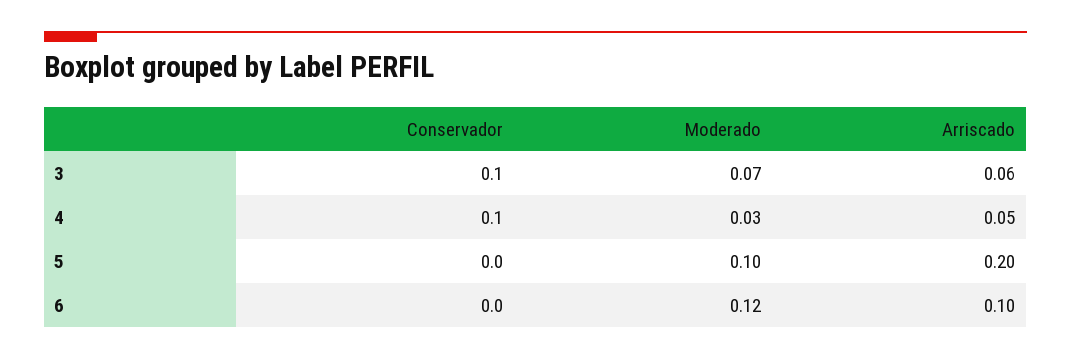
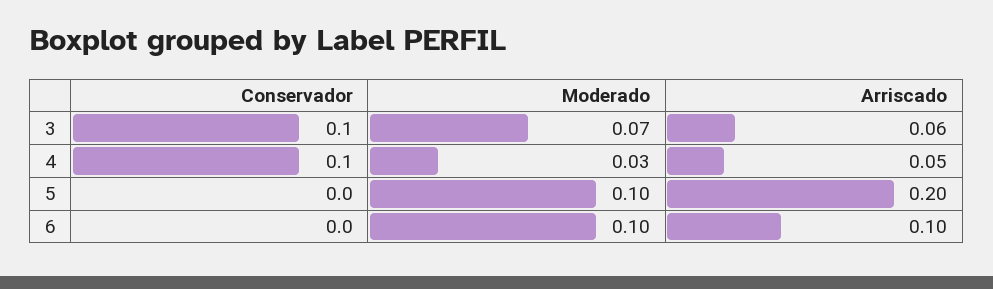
Moderado, 6: 0.12 -> 0.1

